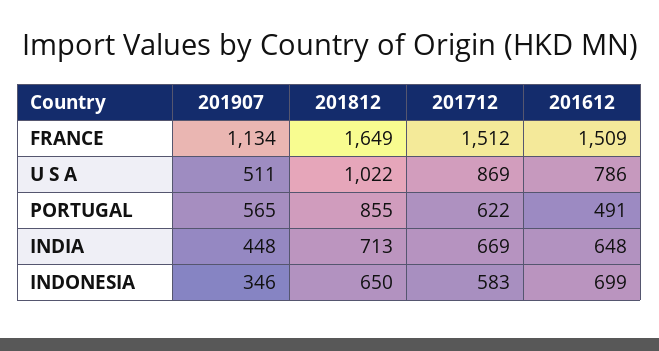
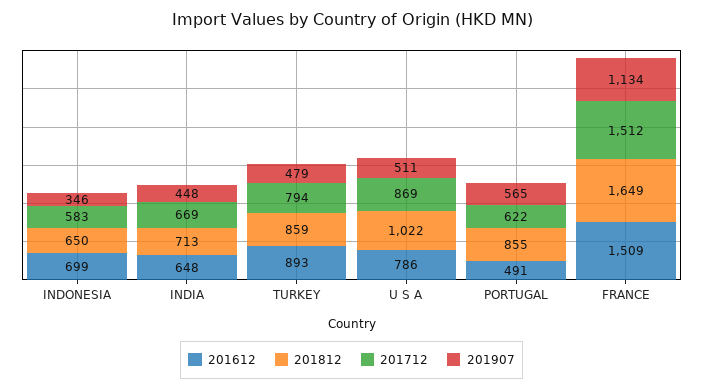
201612, TURKEY: none -> 893
201812, TURKEY: none -> 859
201712, TURKEY: none -> 794
201907, TURKEY: none -> 479

